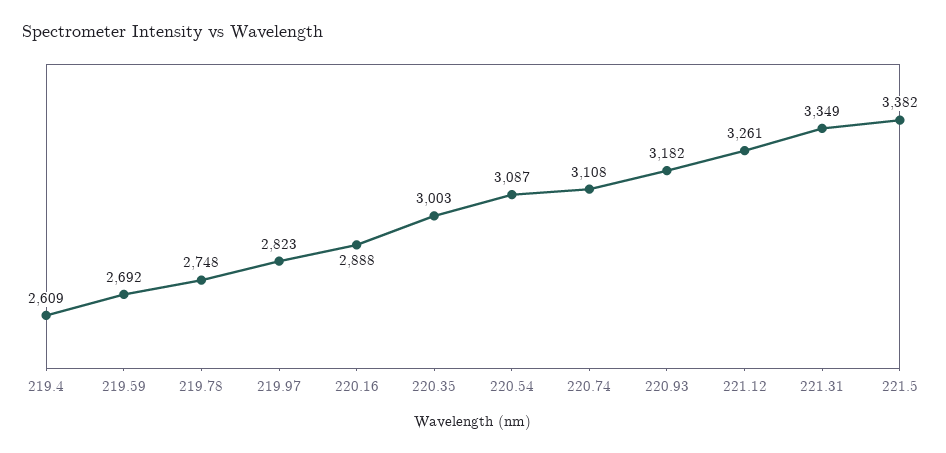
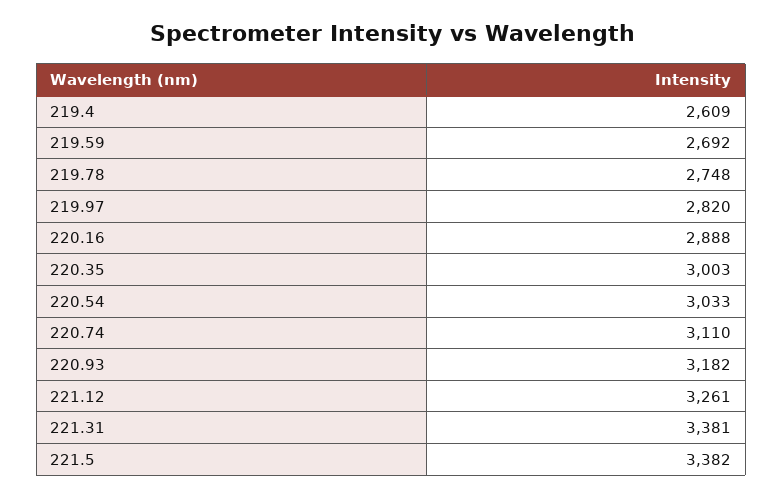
219.97: 2823 -> 2820
220.54: 3087 -> 3033
220.74: 3108 -> 3110
221.31: 3349 -> 3381

